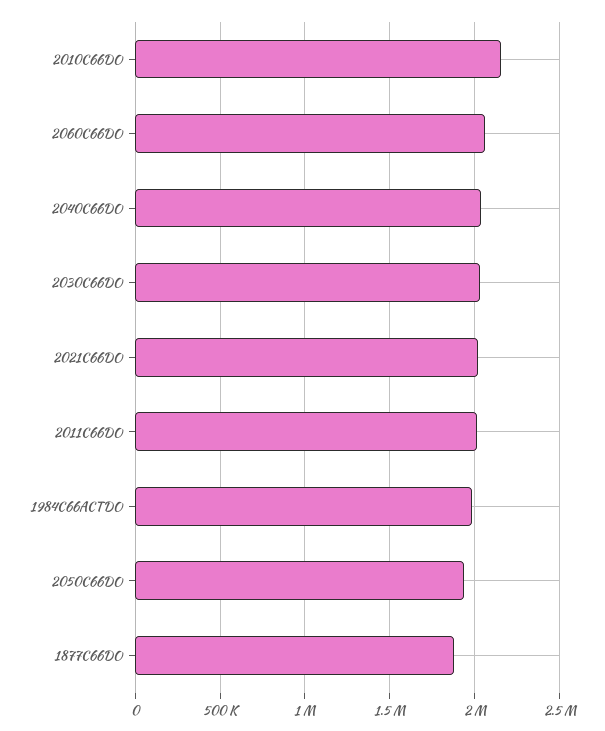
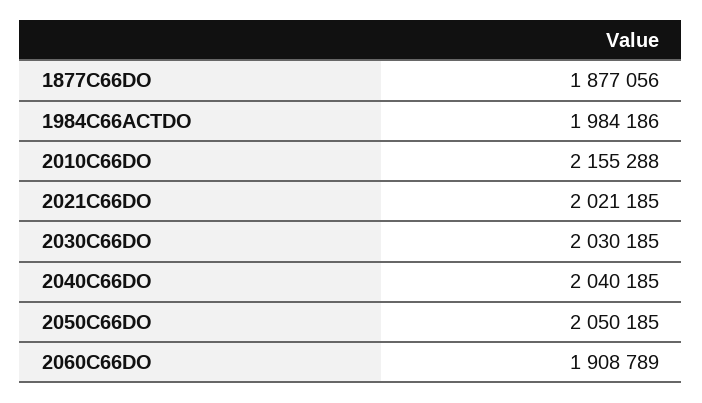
2060C66DO: 2050000 -> 1908789
2011C66DO: 2000000 -> none
2050C66DO: 1950000 -> 2050185

